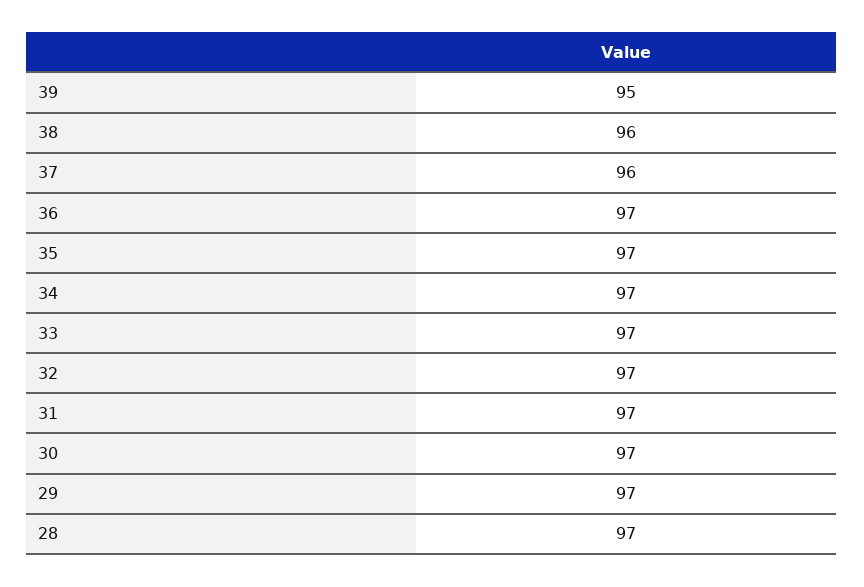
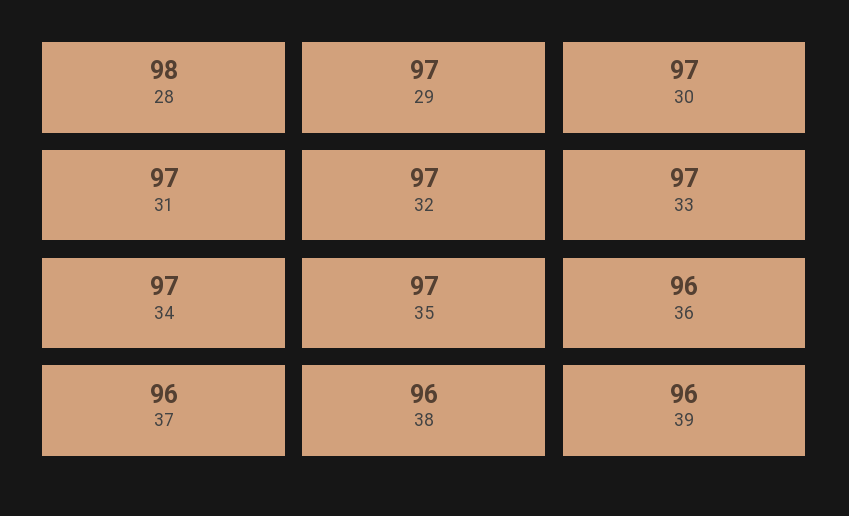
39: 95 -> 96
36: 97 -> 96
28: 97 -> 98

